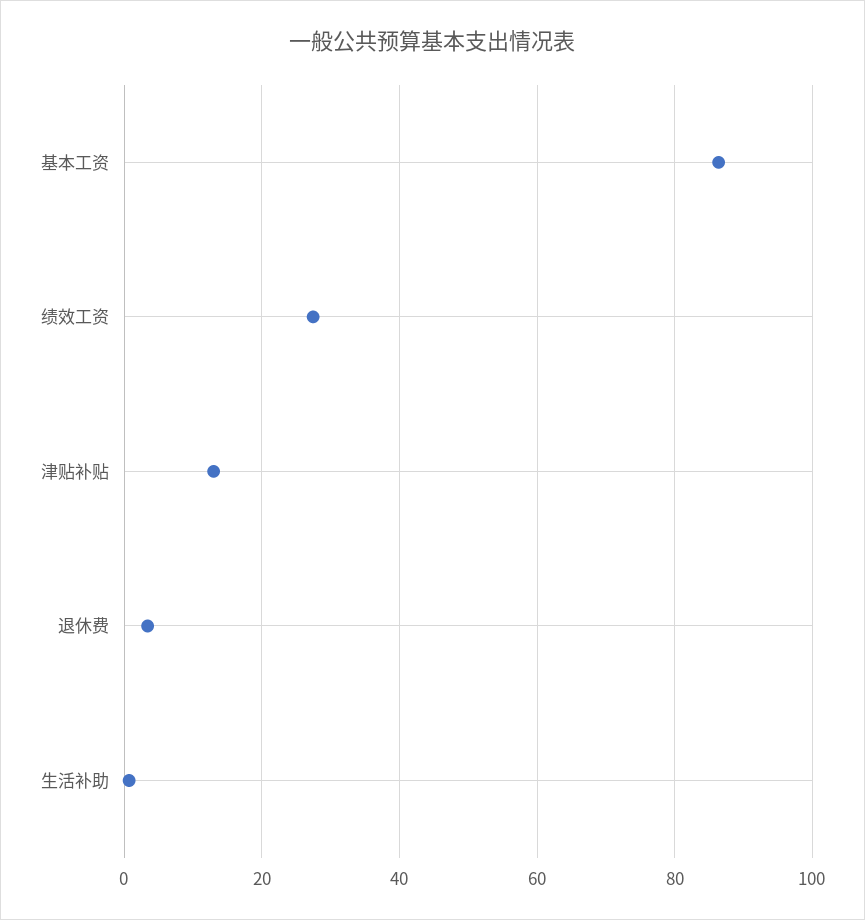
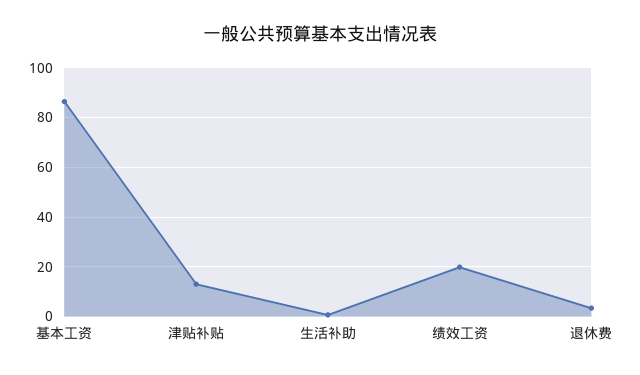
绩效工资: 28 -> 20

